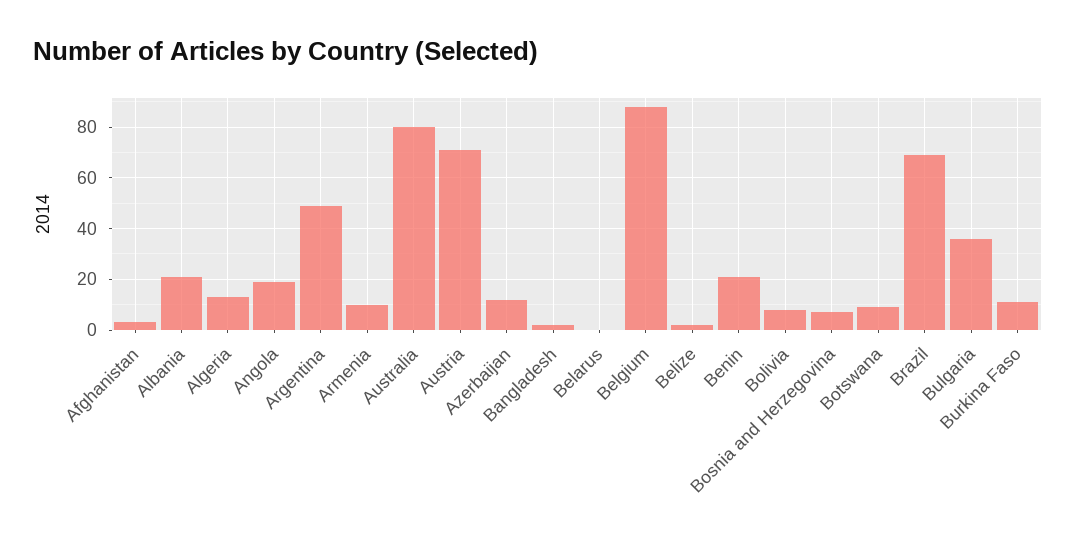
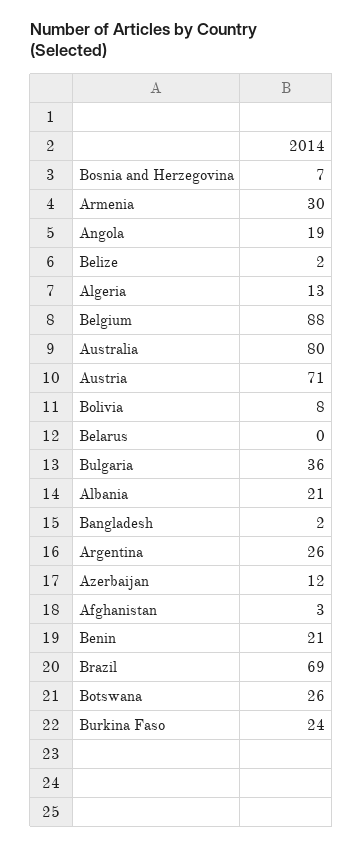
Argentina: 50 -> 26
Armenia: 10 -> 30
Botswana: 10 -> 26
Burkina Faso: 10 -> 24

